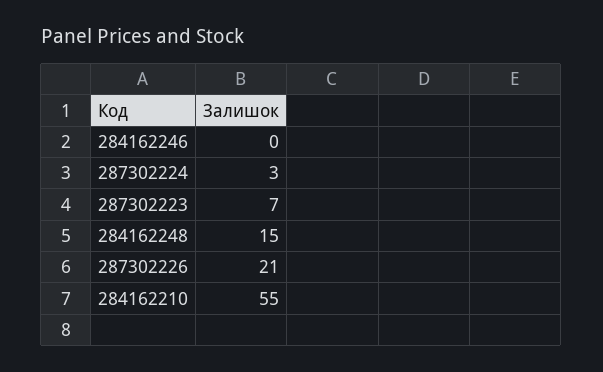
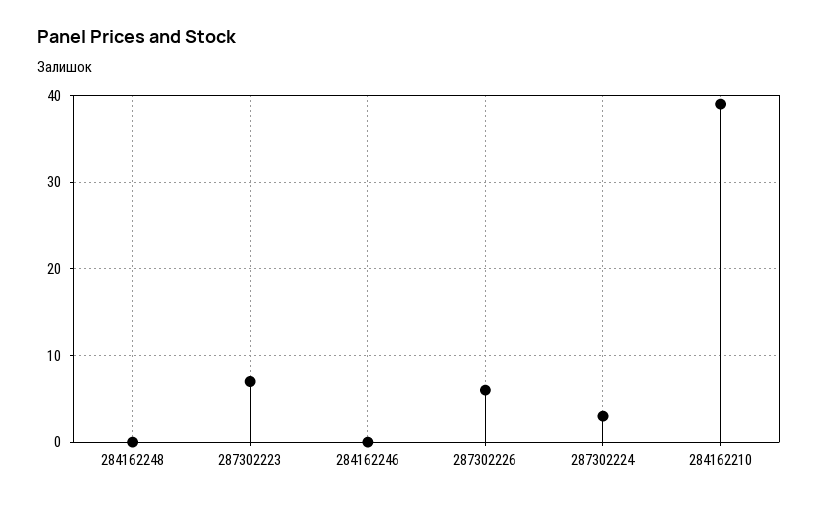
284162248: 15 -> 0
287302226: 21 -> 6
284162210: 55 -> 39

